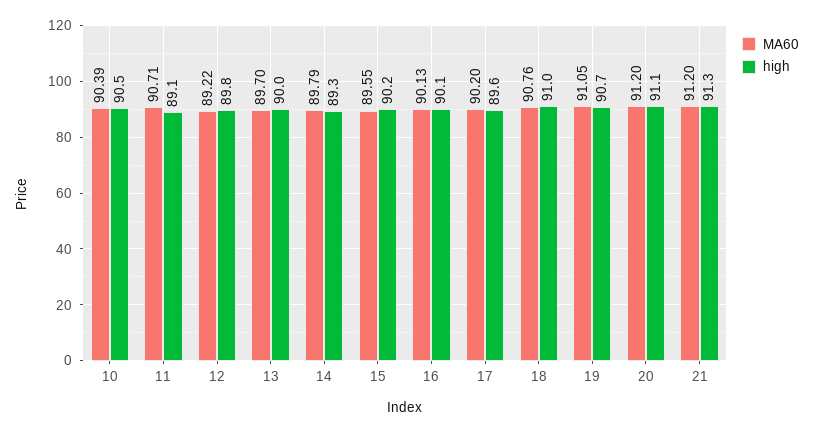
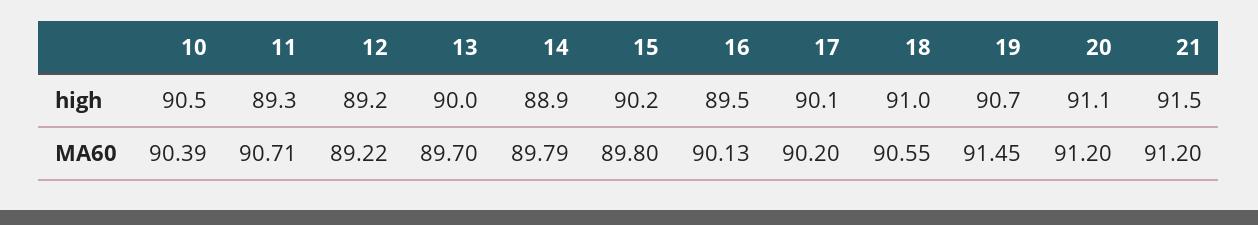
high, 11: 89.1 -> 89.3
high, 12: 89.8 -> 89.2
high, 14: 89.3 -> 88.9
MA60, 15: 89.55 -> 89.8
high, 16: 90.1 -> 89.5
high, 17: 89.6 -> 90.1
MA60, 18: 90.76 -> 90.55
MA60, 19: 91.05 -> 91.45
high, 21: 91.3 -> 91.5

